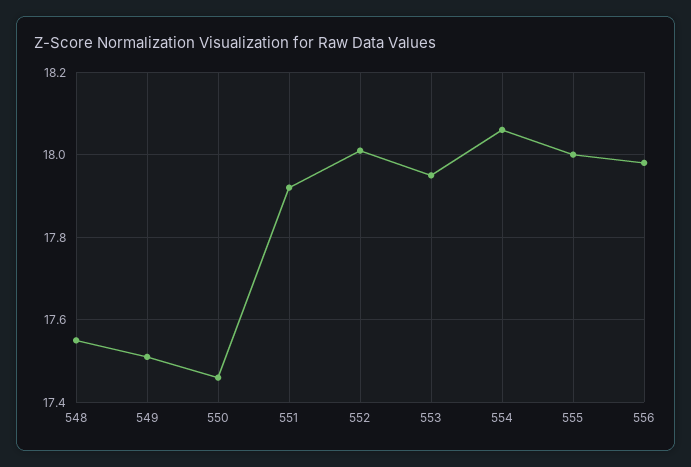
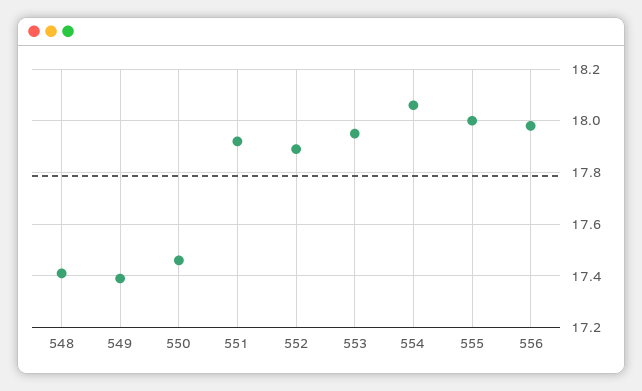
548: 17.55 -> 17.4
549: 17.5 -> 17.4
552: 18 -> 17.9

